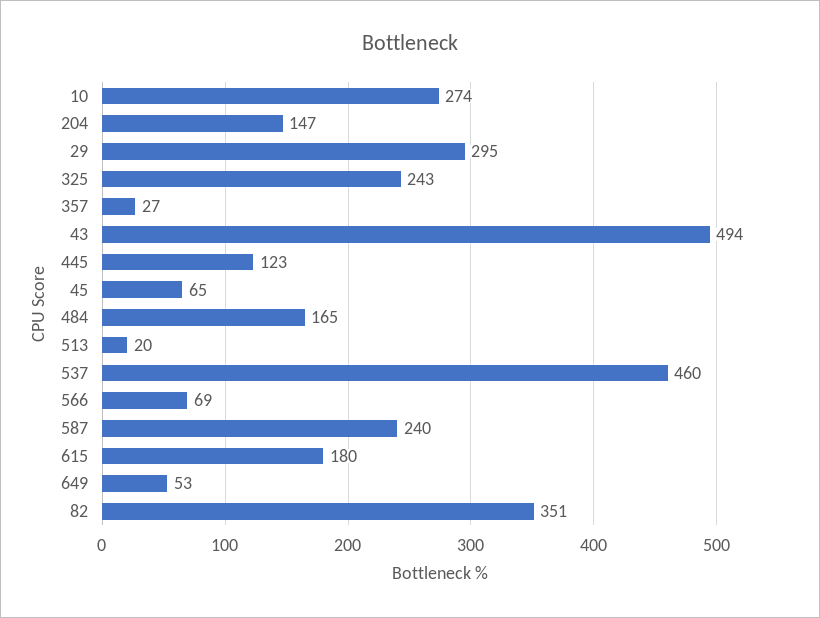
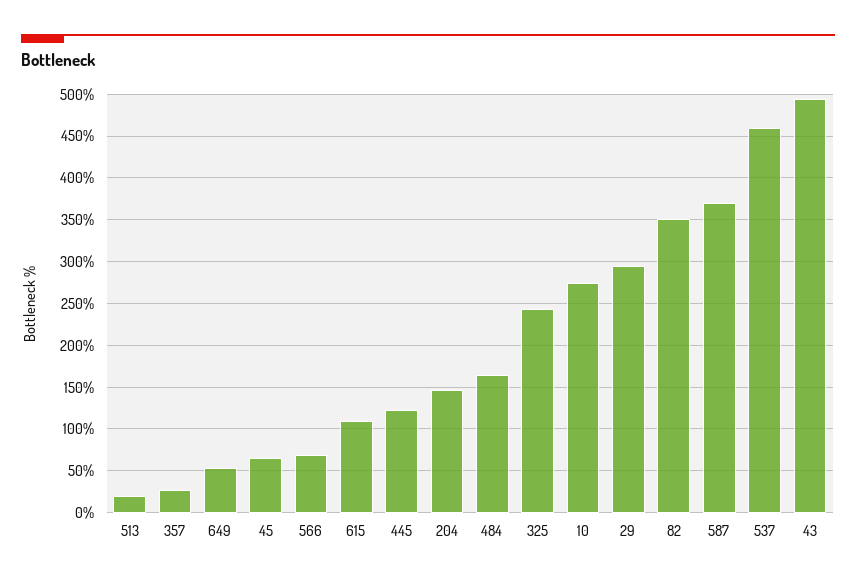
587: 240 -> 370
615: 180 -> 110

